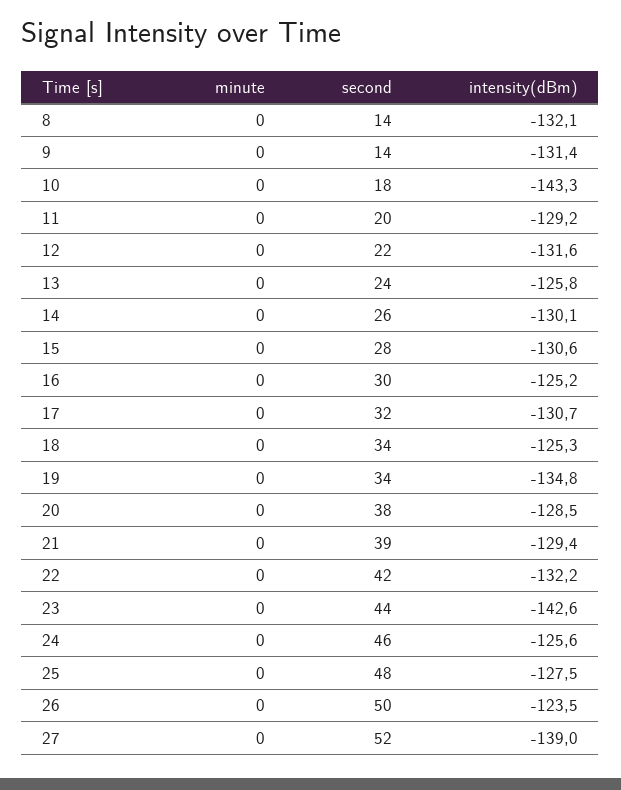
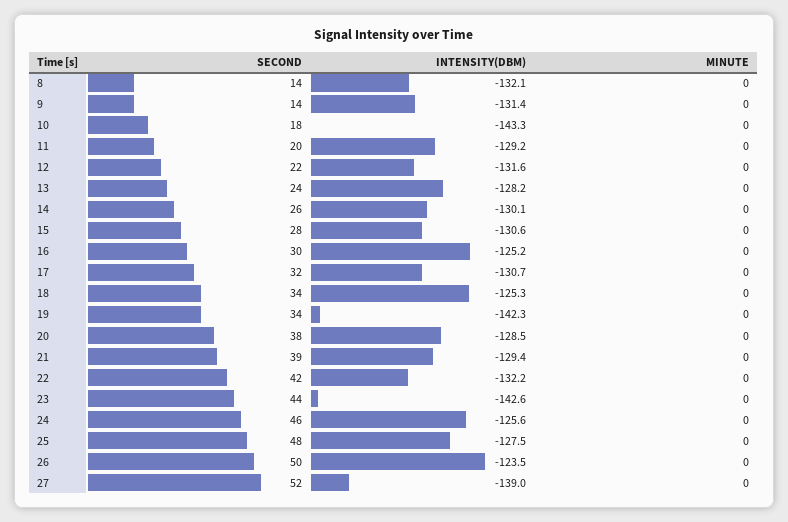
intensity(dBm), 13: -125.8 -> -128.2
intensity(dBm), 19: -134.8 -> -142.3

